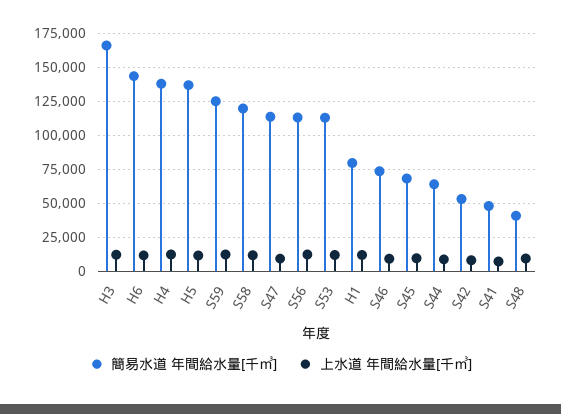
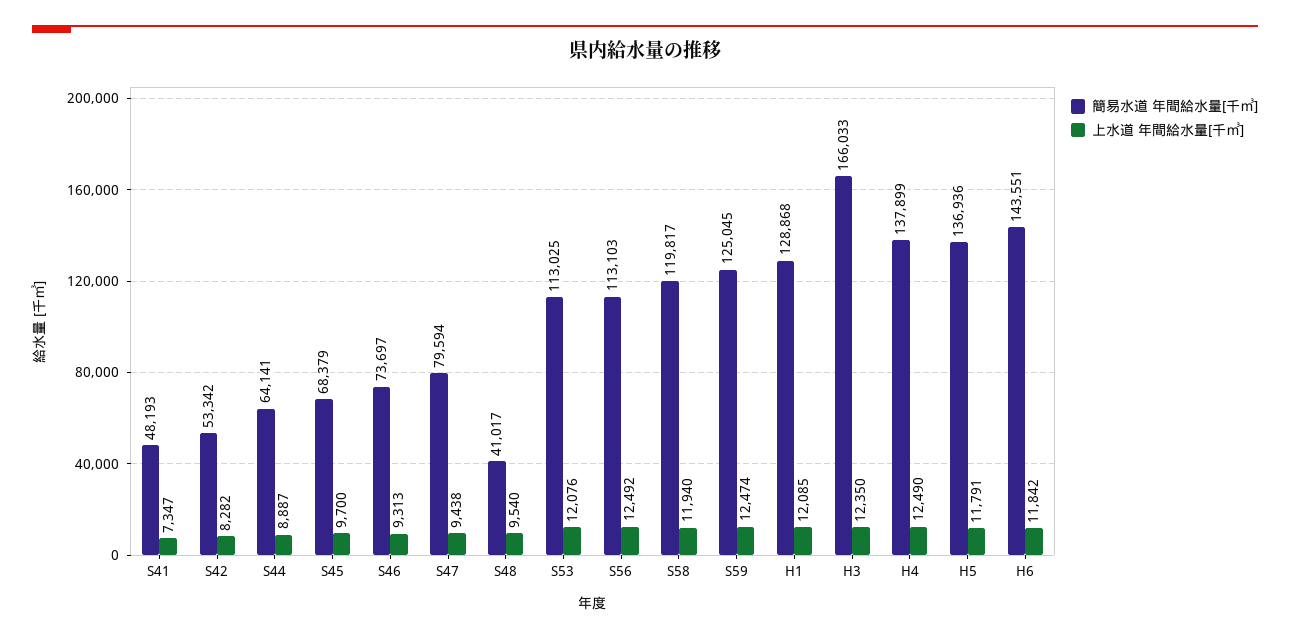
簡易水道 年間給水量[千㎥], S47: 115000 -> 79594
簡易水道 年間給水量[千㎥], H1: 80000 -> 128868

